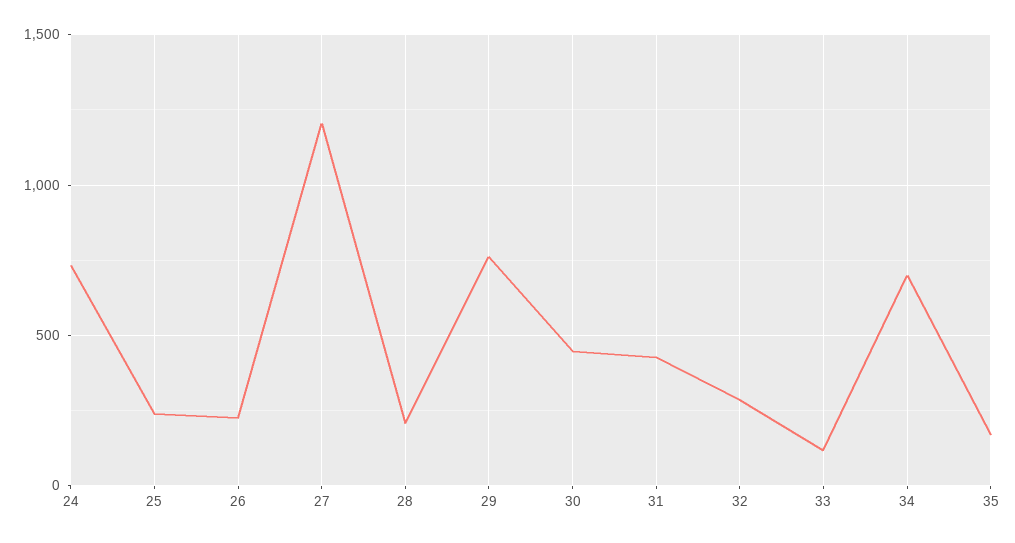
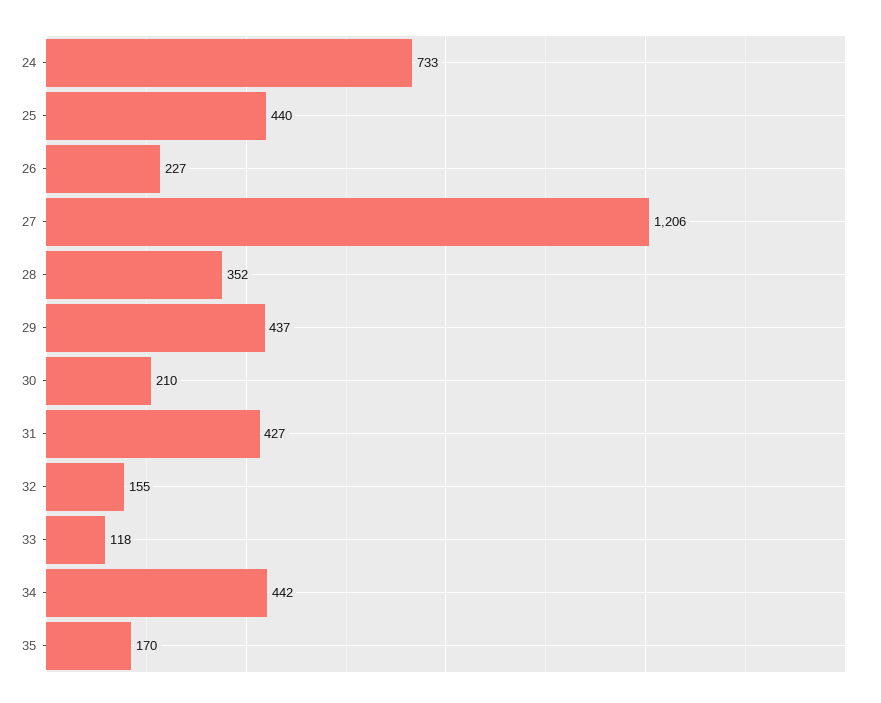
25: 250 -> 440
28: 200 -> 352
29: 750 -> 437
30: 450 -> 210
32: 300 -> 155
34: 700 -> 442

